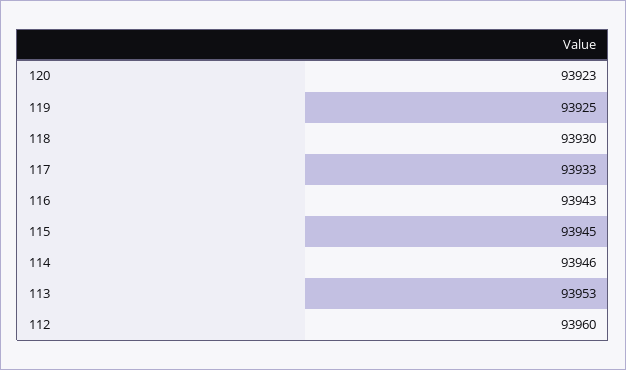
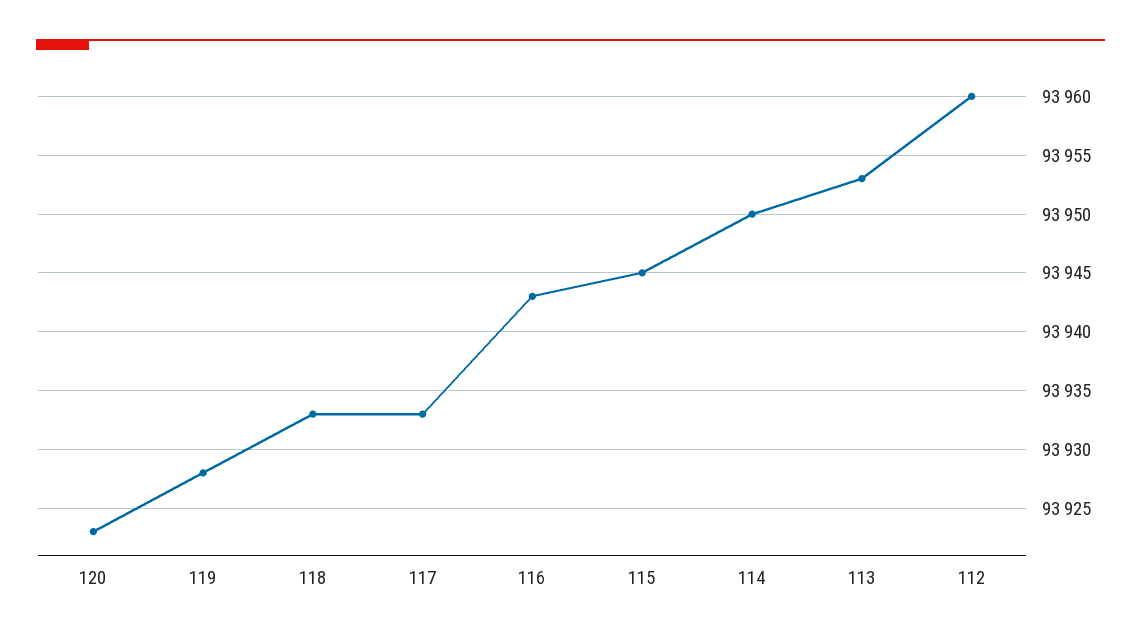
119: 93925 -> 93928
118: 93930 -> 93933
114: 93946 -> 93950

